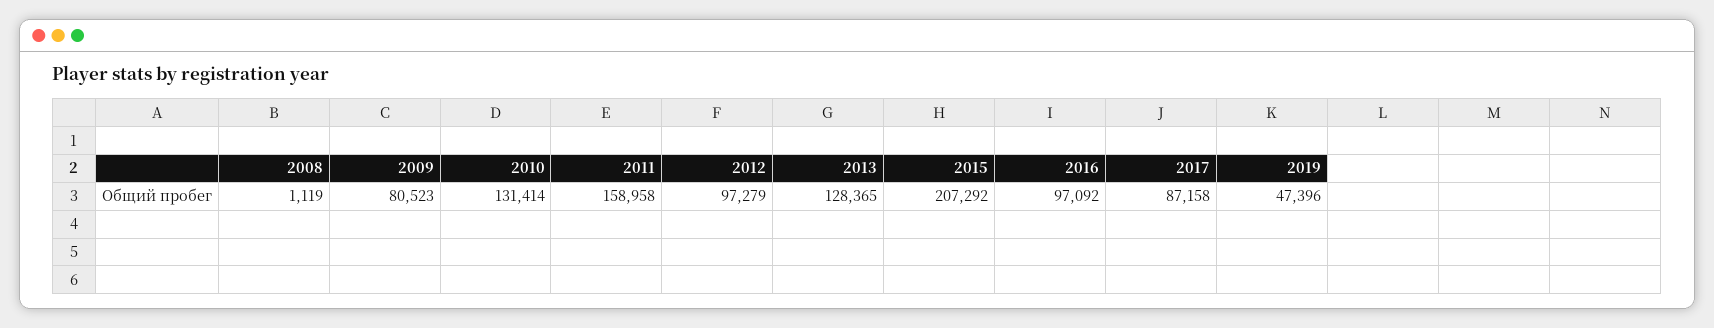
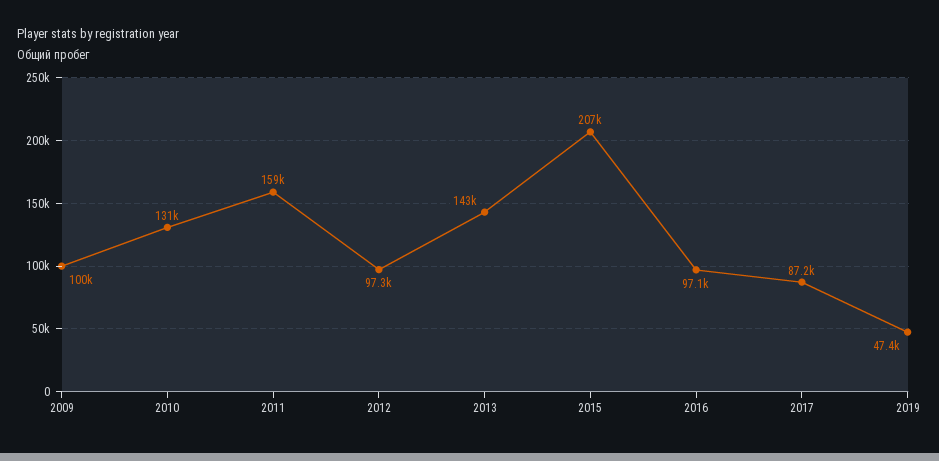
2008: 1119 -> none
2009: 80523 -> 100000
2013: 128365 -> 143000

